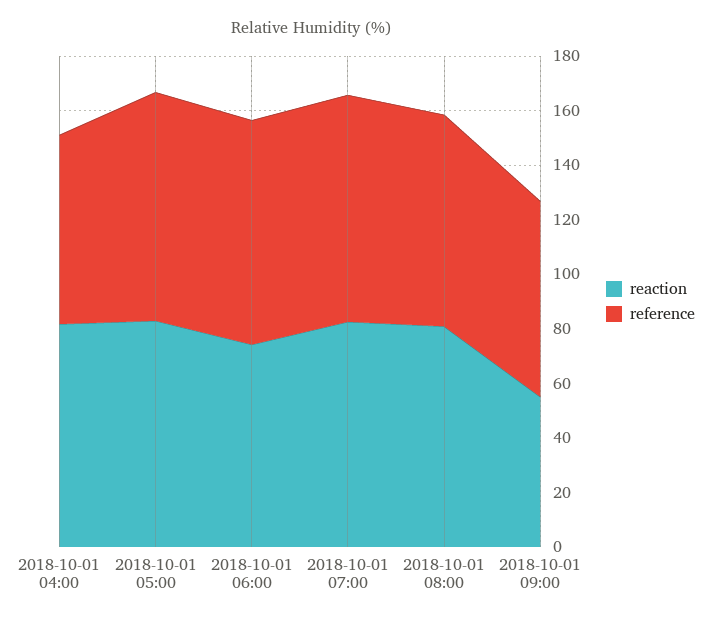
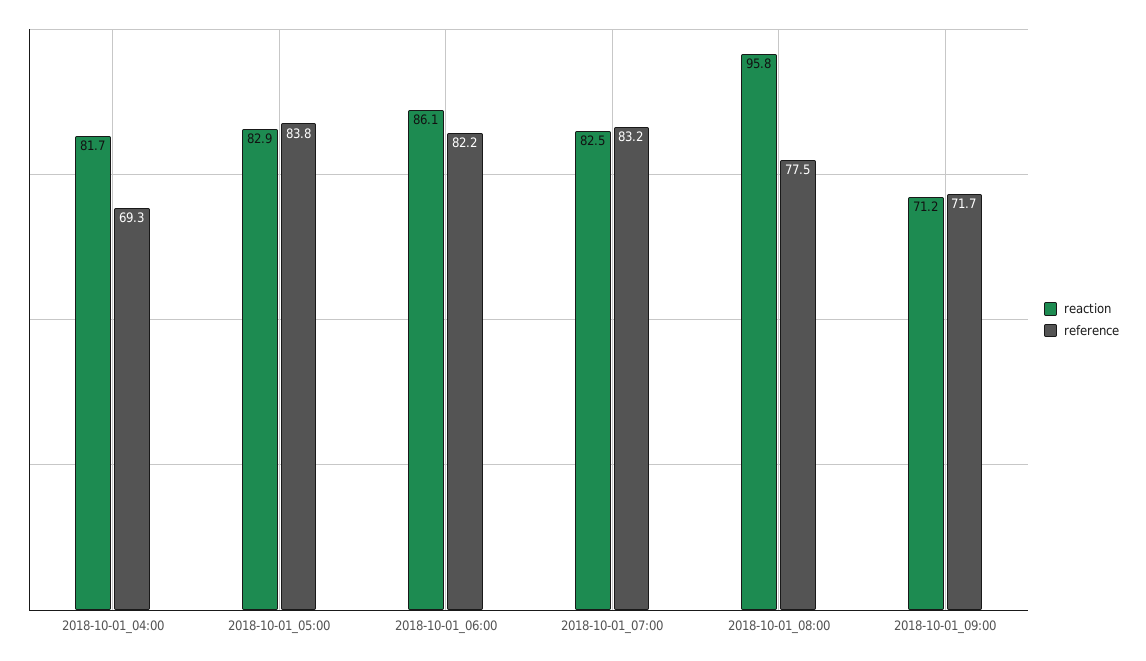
reaction, 2018-10-01 06:00: 75 -> 86.1
reaction, 2018-10-01 08:00: 80 -> 95.8
reaction, 2018-10-01 09:00: 55 -> 71.2

